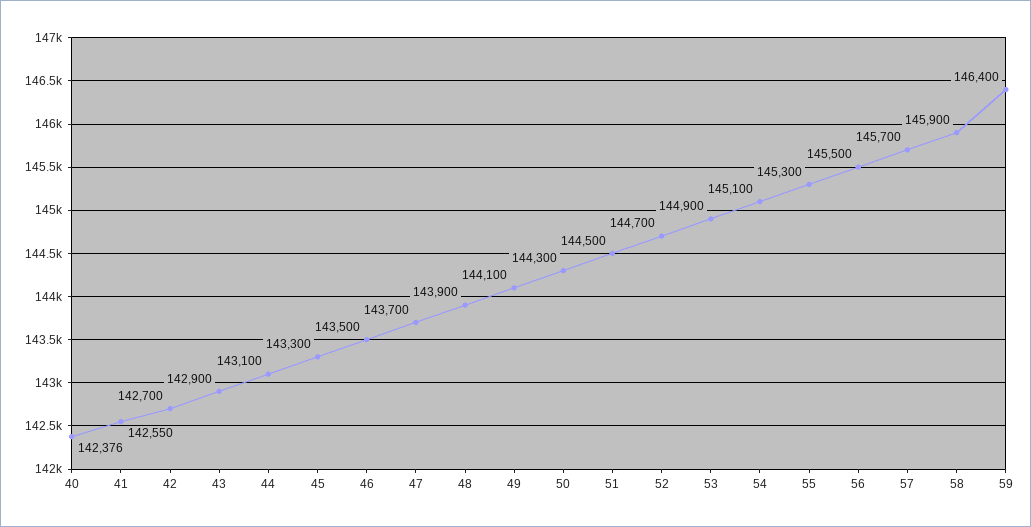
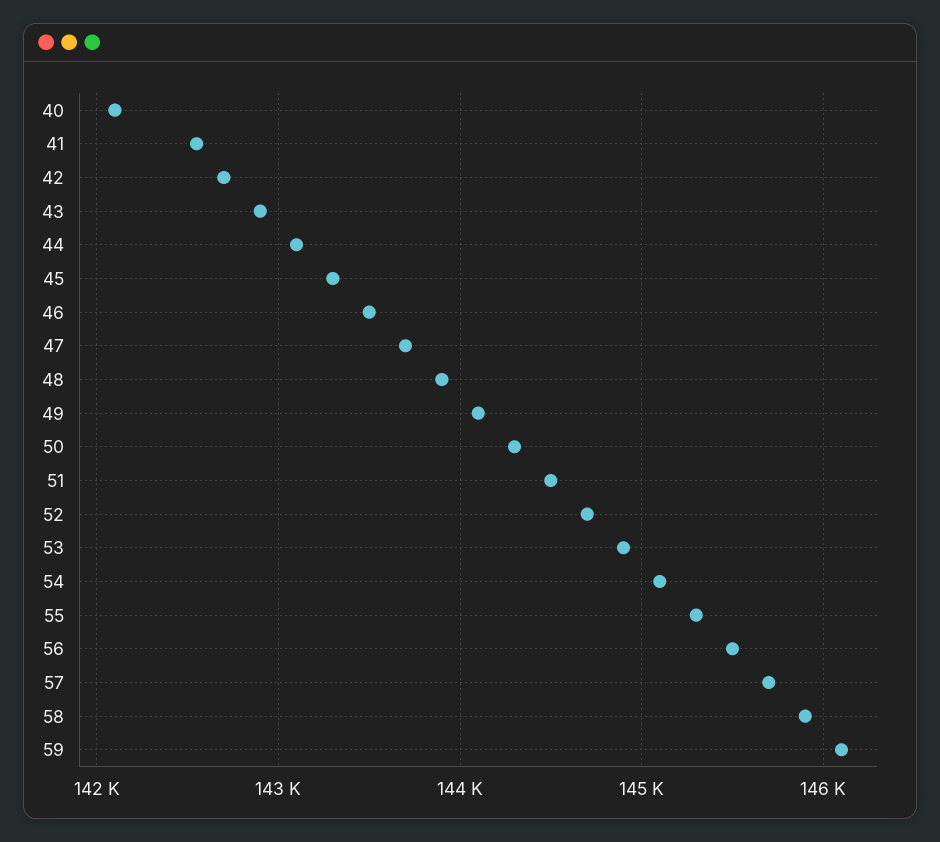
40: 142376 -> 142100
59: 146400 -> 146100

